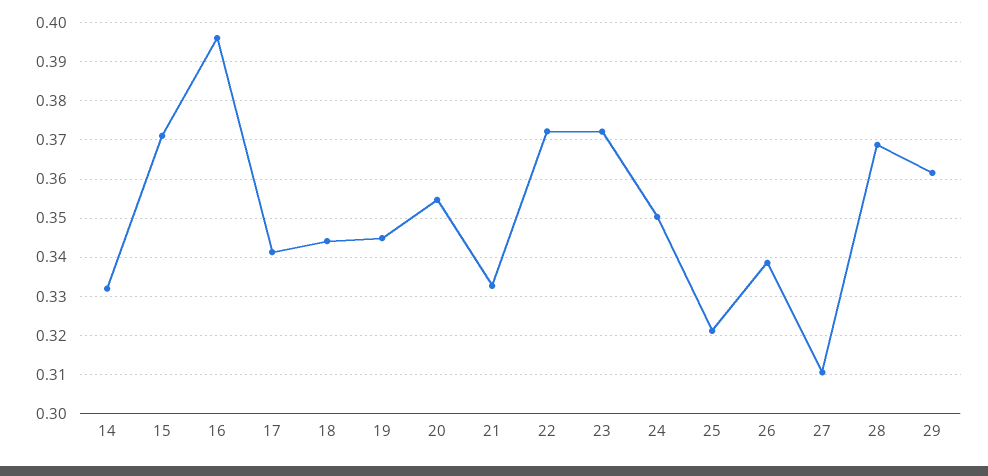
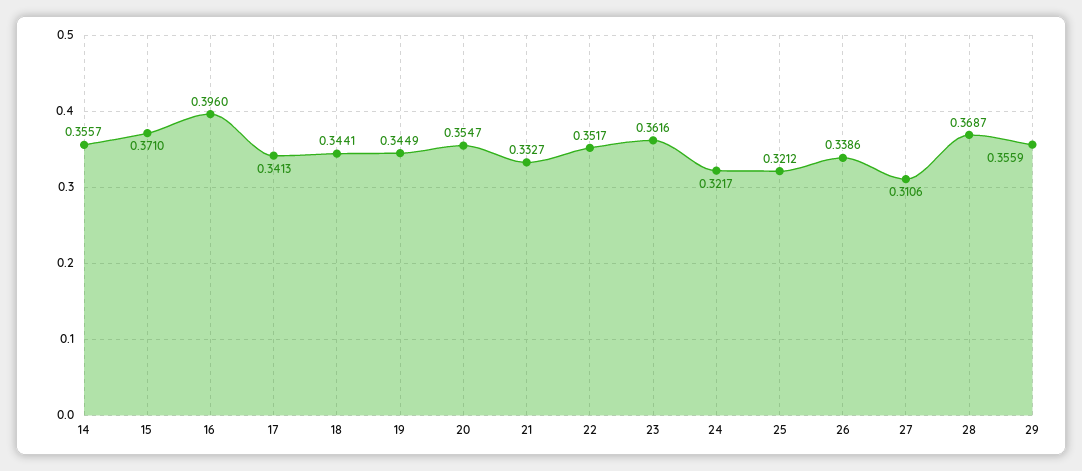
14: 0.332 -> 0.3557
22: 0.372 -> 0.3517
23: 0.372 -> 0.3616
24: 0.35 -> 0.3217
29: 0.362 -> 0.3559

